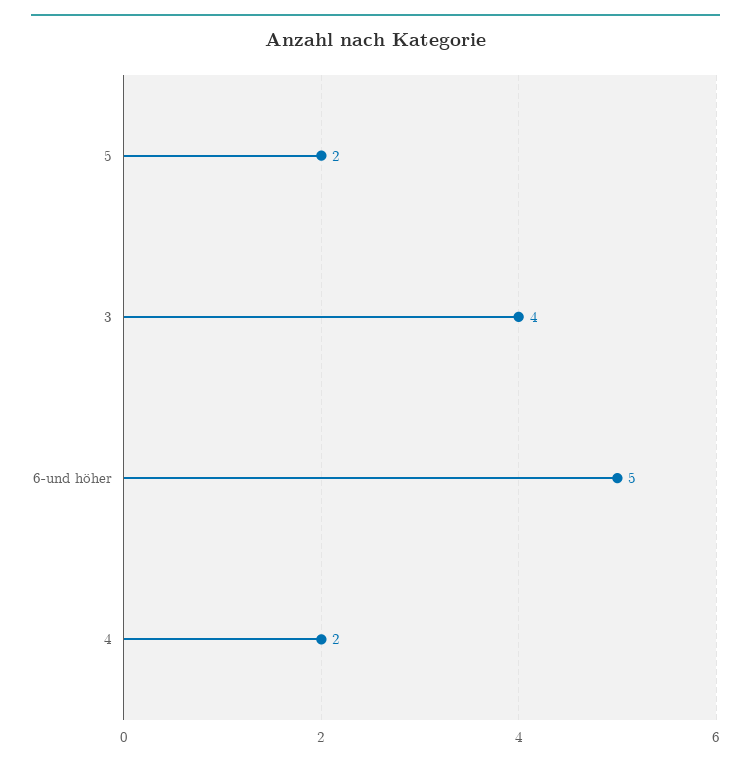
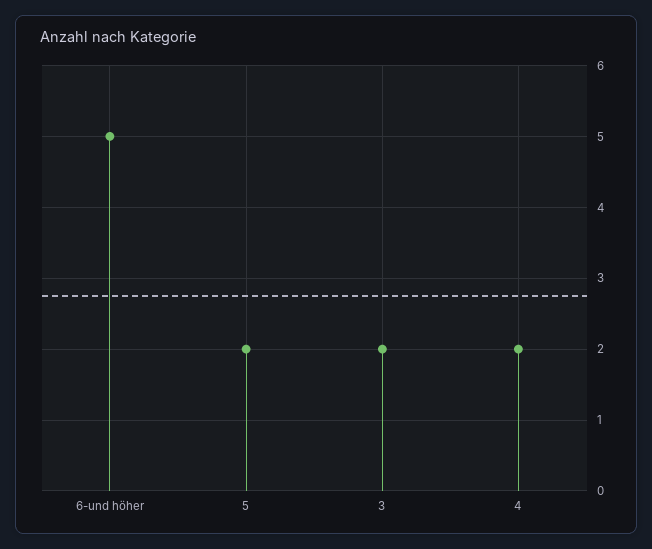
3: 4 -> 2

